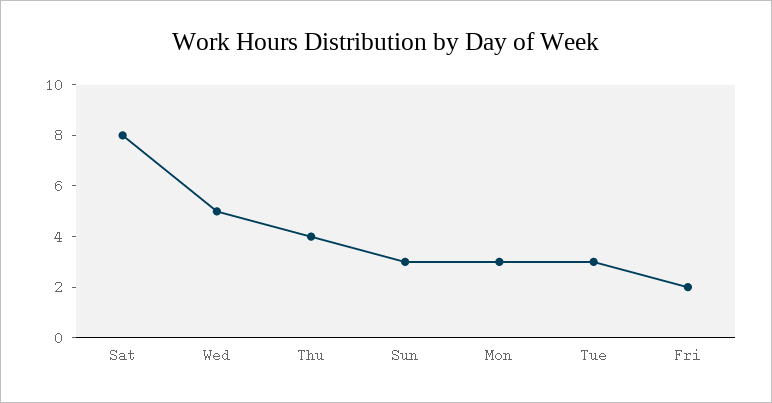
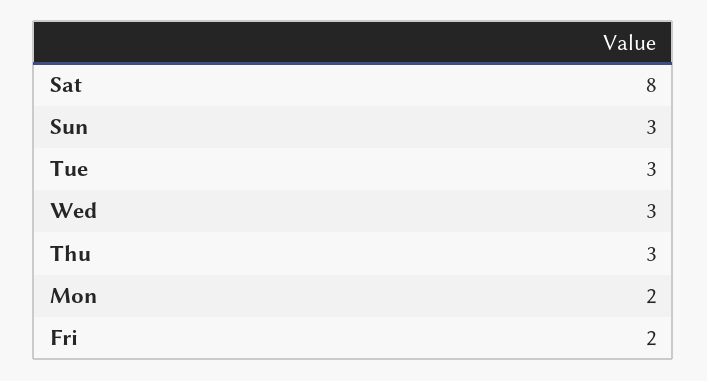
Wed: 5 -> 3
Thu: 4 -> 3
Mon: 3 -> 2

